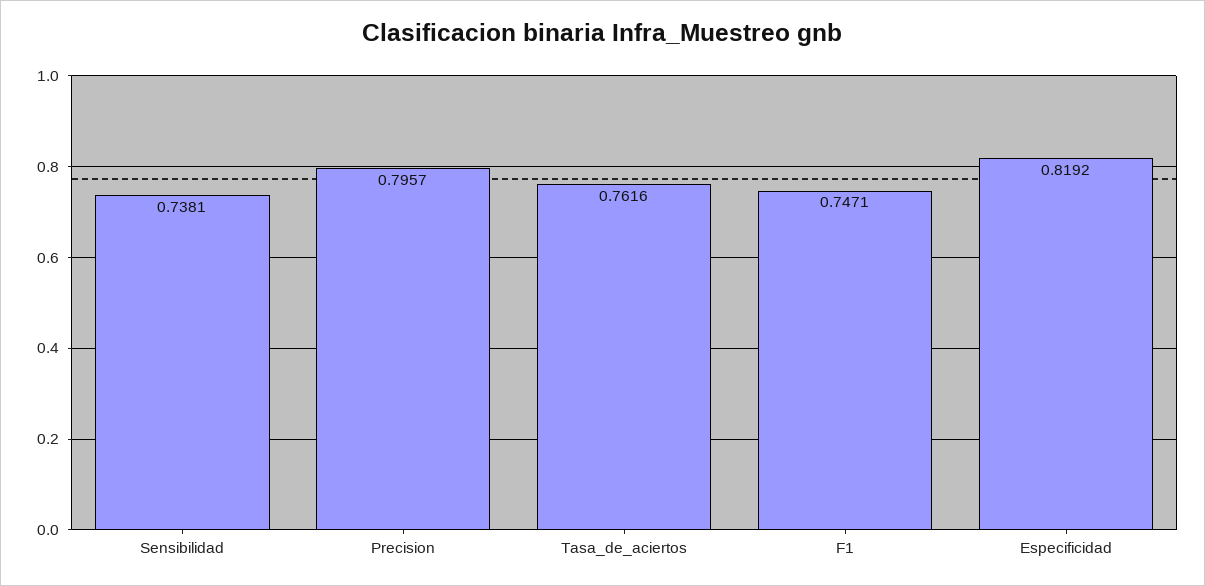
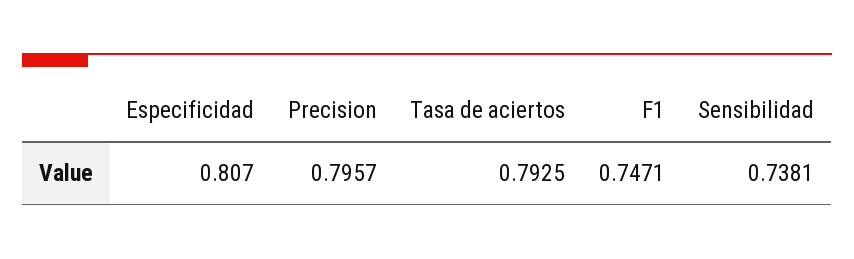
Tasa_de_aciertos: 0.7616 -> 0.7925
Especificidad: 0.8192 -> 0.807

